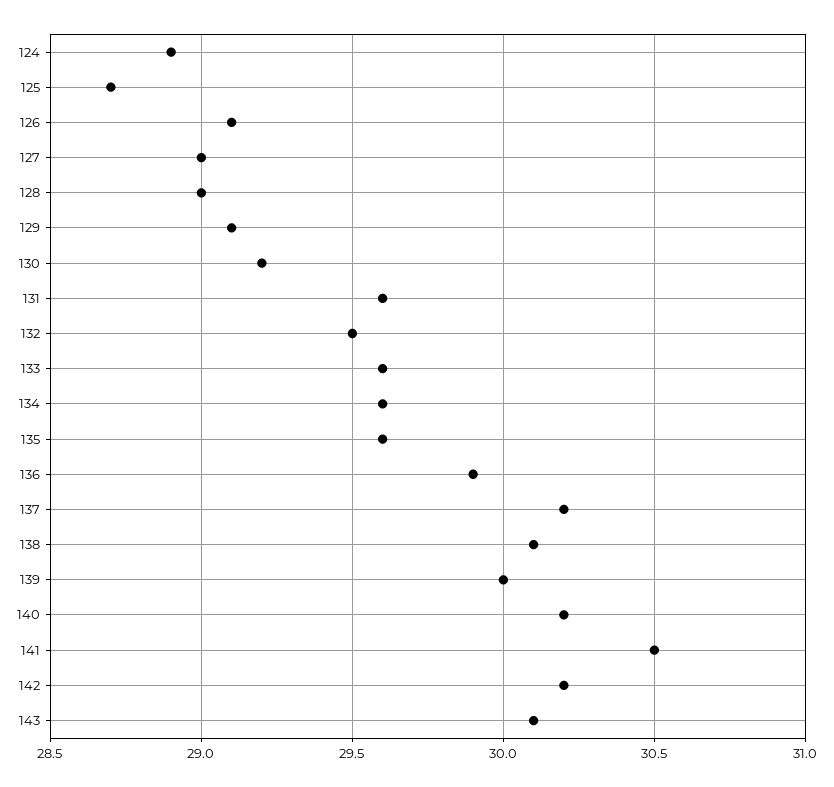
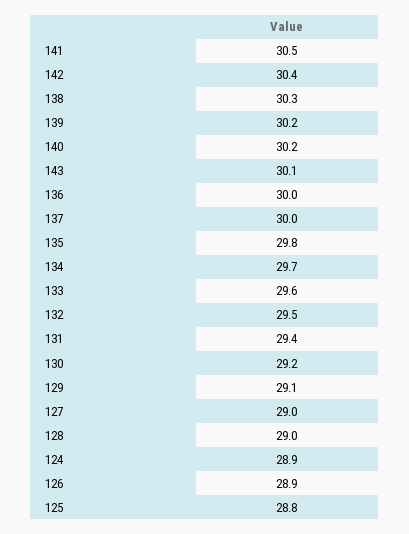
125: 28.7 -> 28.8
126: 29.1 -> 28.9
131: 29.6 -> 29.4
134: 29.6 -> 29.7
135: 29.6 -> 29.8
136: 29.9 -> 30
137: 30.2 -> 30
138: 30.1 -> 30.3
139: 30 -> 30.2
142: 30.2 -> 30.4

